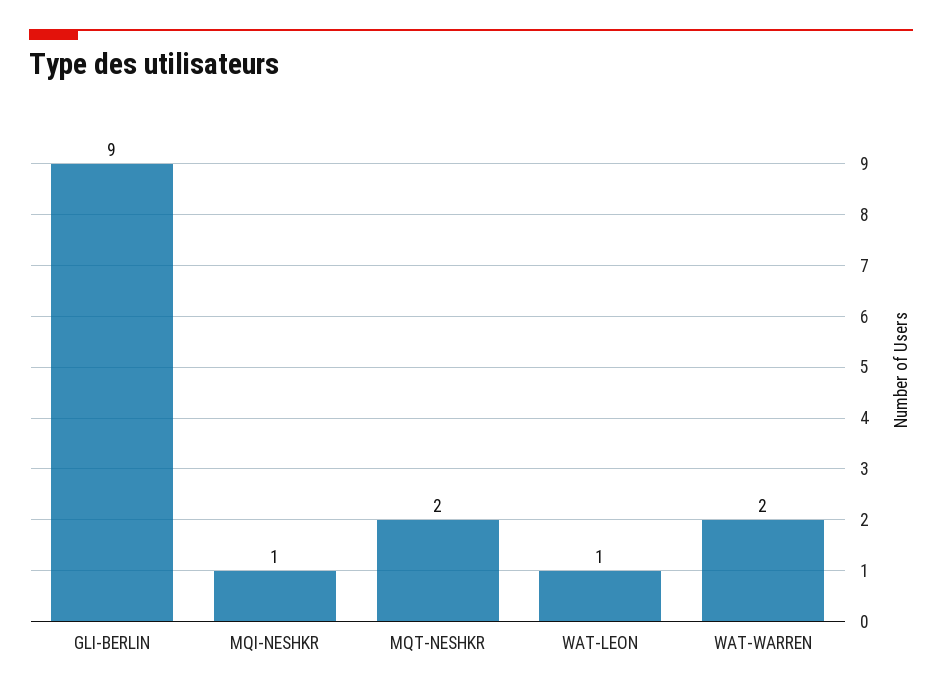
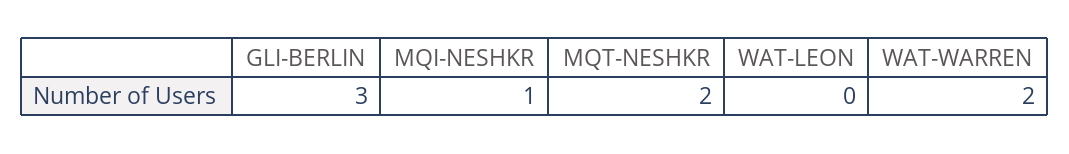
GLI-BERLIN: 9 -> 3
WAT-LEON: 1 -> 0

